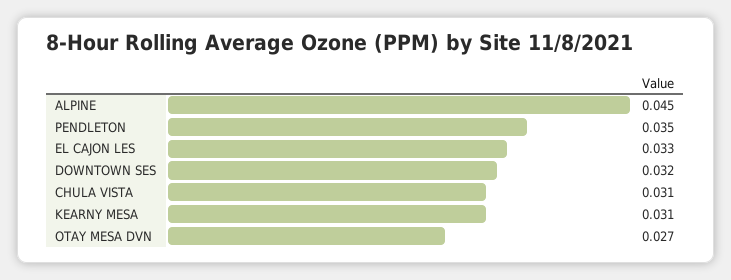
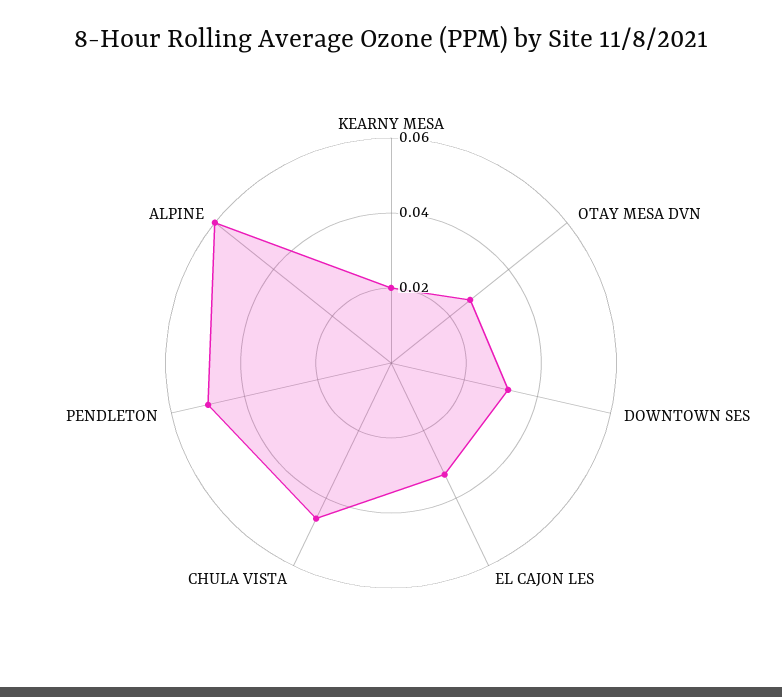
ALPINE: 0.045 -> 0.06
PENDLETON: 0.035 -> 0.05
CHULA VISTA: 0.031 -> 0.045
KEARNY MESA: 0.031 -> 0.02

